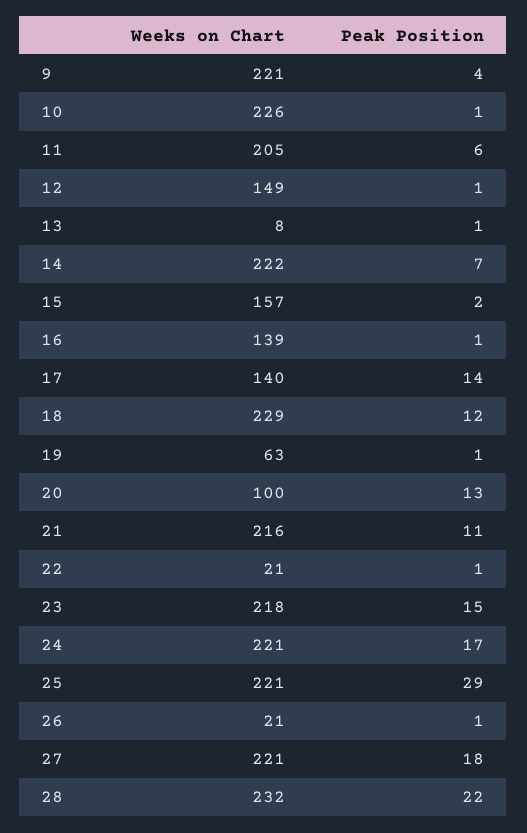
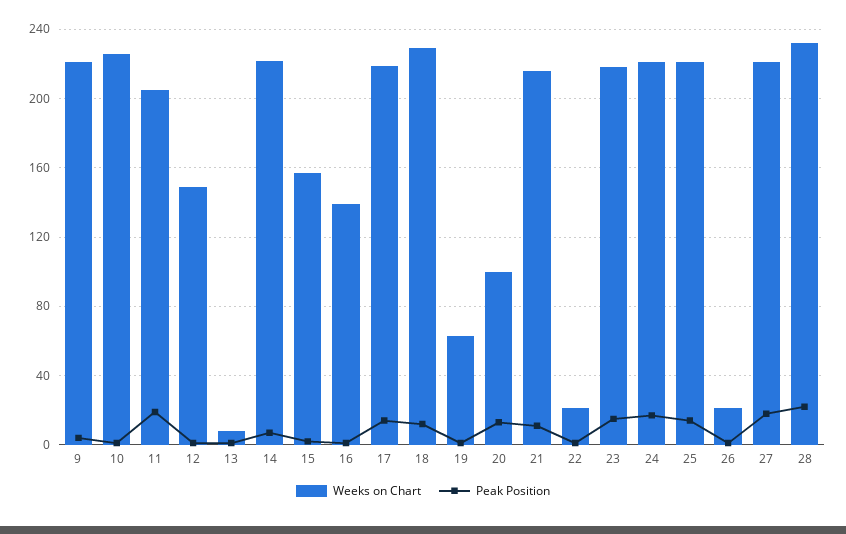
Peak Position, 11: 6 -> 20
Weeks on Chart, 17: 140 -> 220
Peak Position, 25: 29 -> 15

